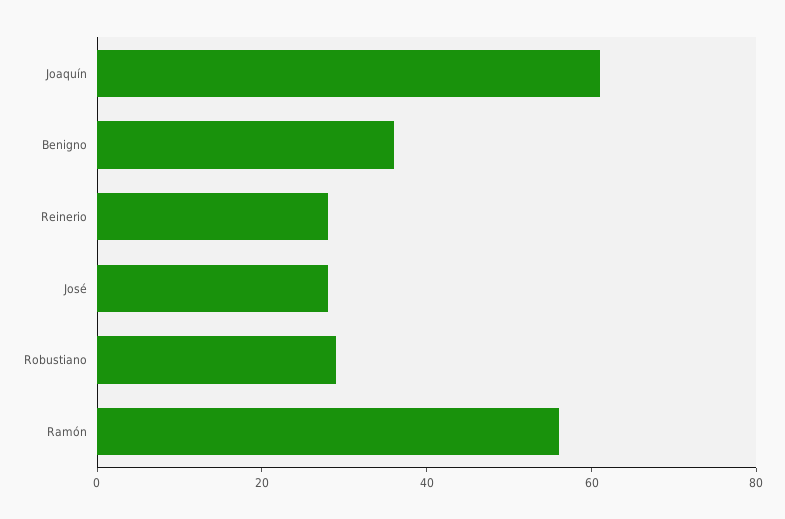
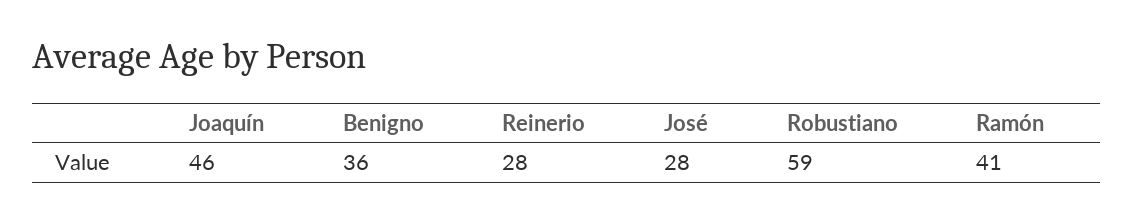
Joaquín: 60 -> 46
Robustiano: 30 -> 59
Ramón: 55 -> 41

